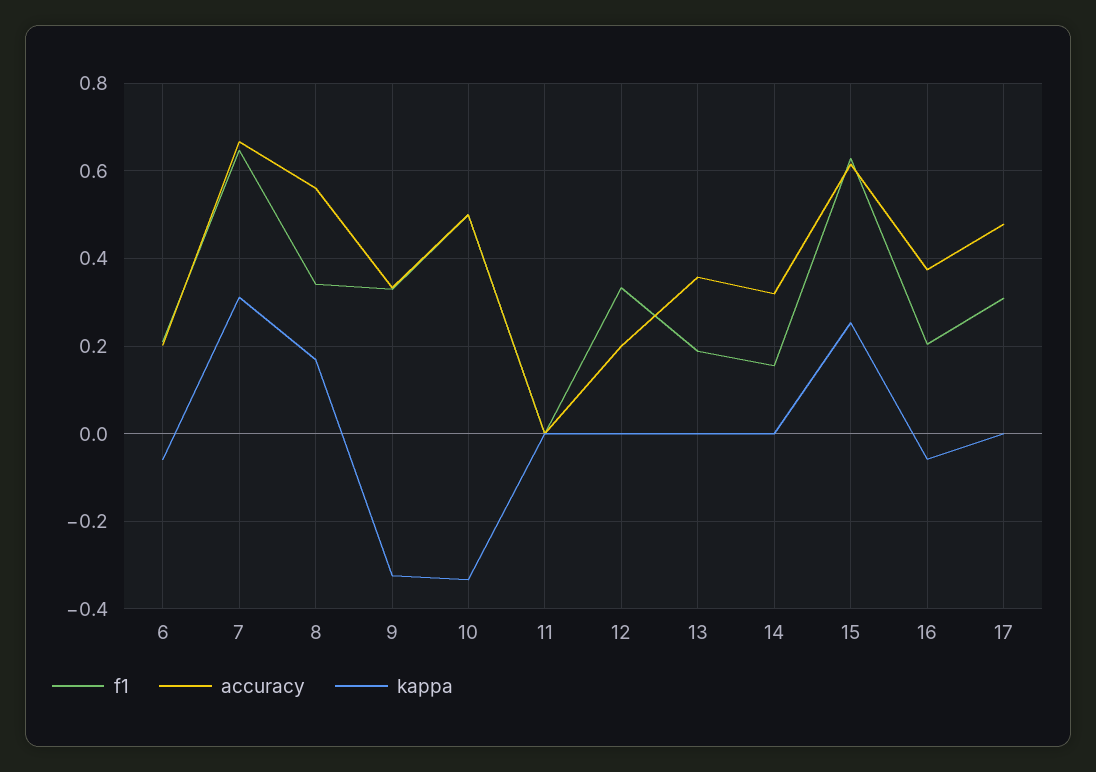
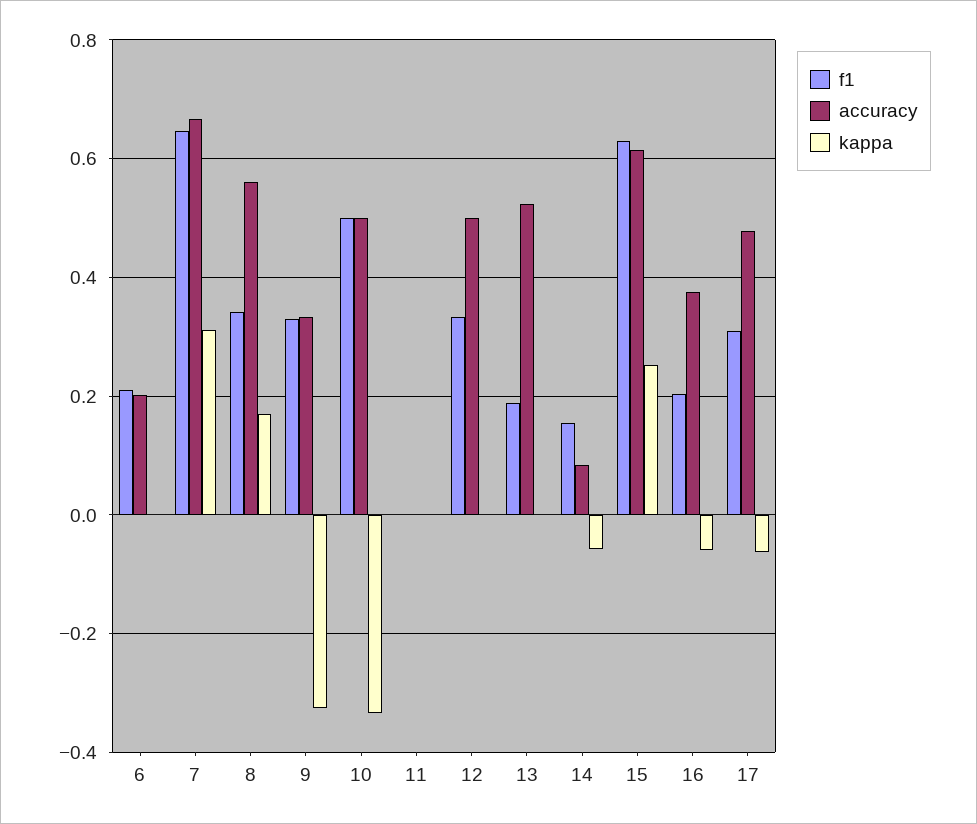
kappa, 6: -0.06 -> 0
accuracy, 12: 0.2 -> 0.5
accuracy, 13: 0.36 -> 0.52
accuracy, 14: 0.32 -> 0.08
kappa, 14: 0 -> -0.06
kappa, 17: 0 -> -0.06

